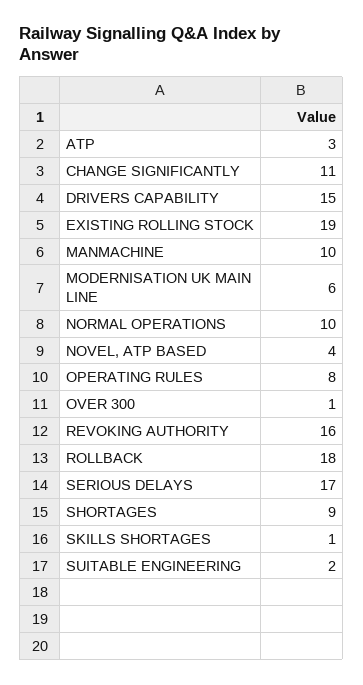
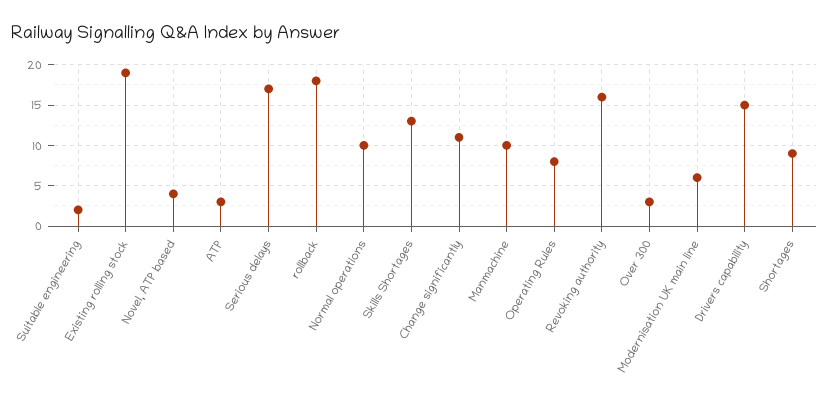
OVER 300: 1 -> 3
SKILLS SHORTAGES: 1 -> 13

